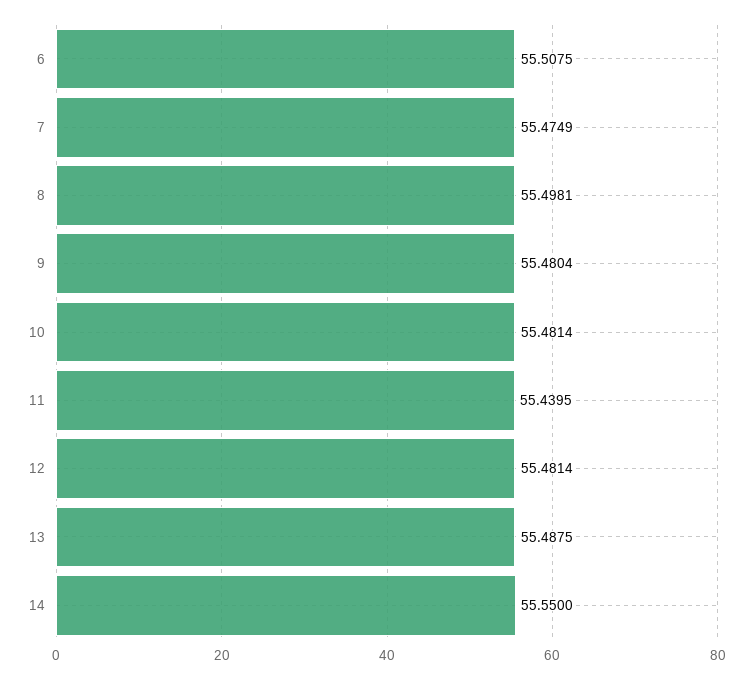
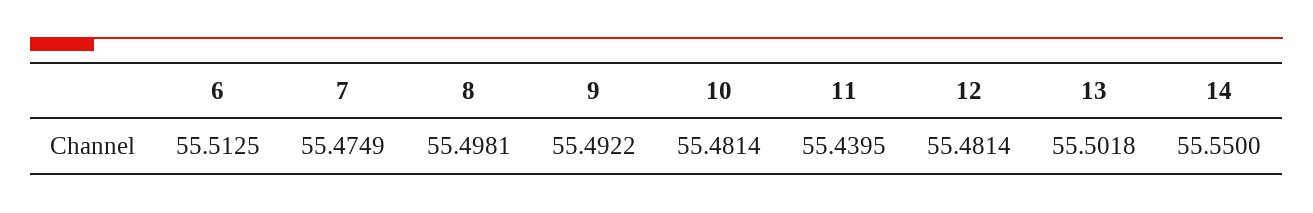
6: 55.5075 -> 55.5125
9: 55.4804 -> 55.4922
13: 55.4875 -> 55.5018

